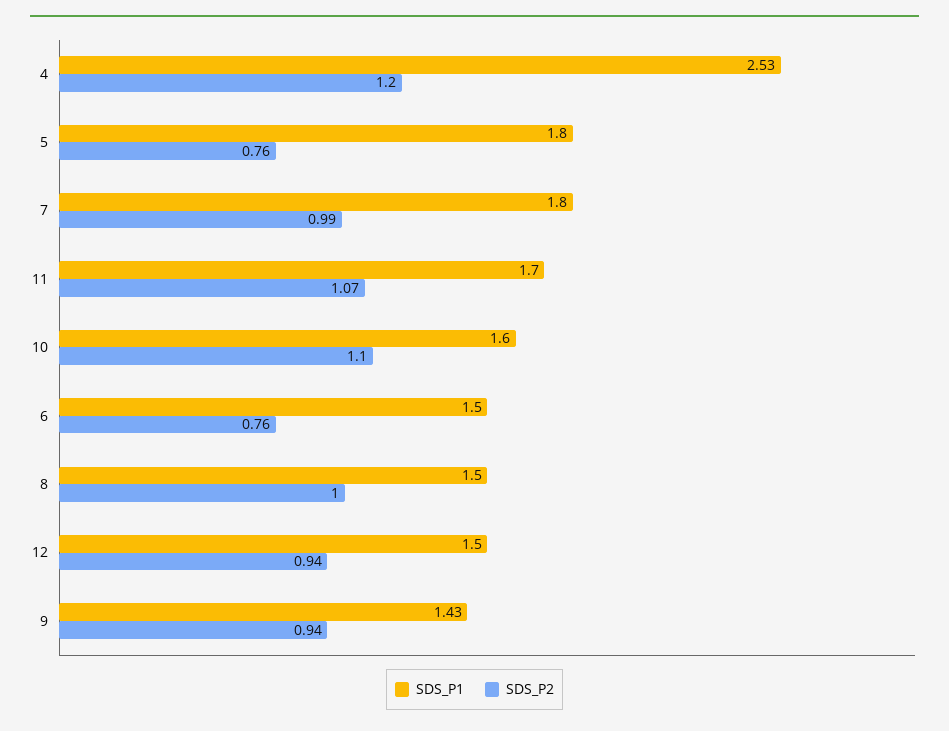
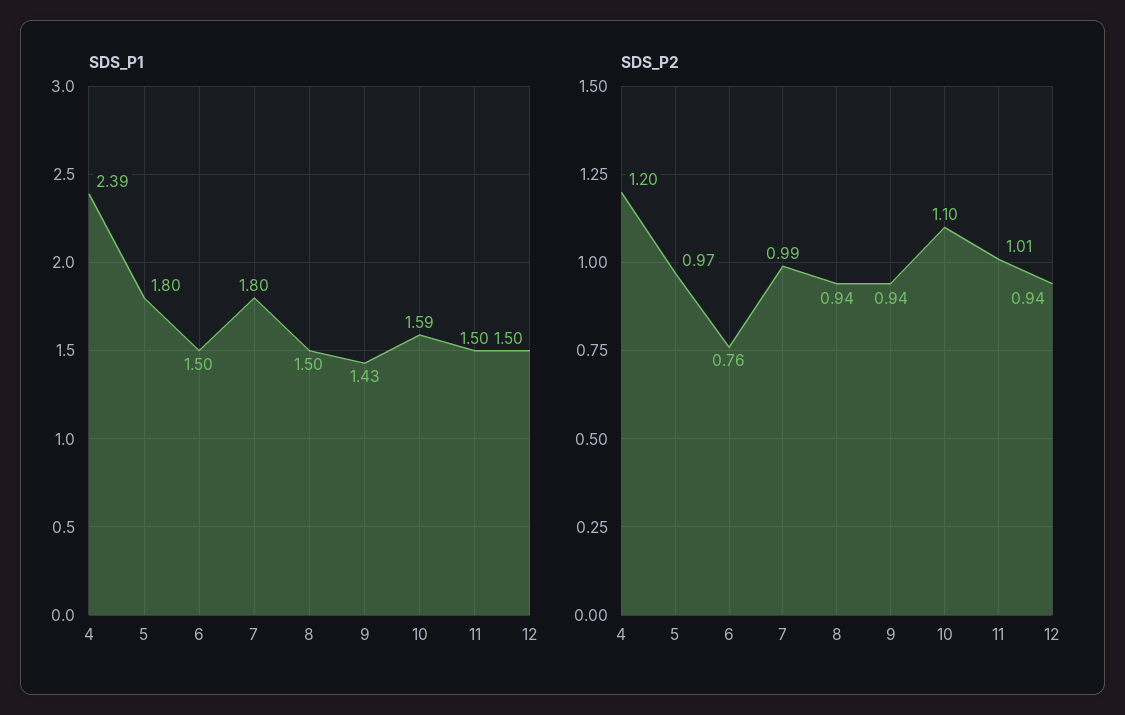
SDS_P1, 4: 2.53 -> 2.39
SDS_P2, 5: 0.76 -> 0.97
SDS_P1, 11: 1.7 -> 1.5
SDS_P2, 11: 1.07 -> 1.01
SDS_P1, 10: 1.6 -> 1.59
SDS_P2, 8: 1 -> 0.94

